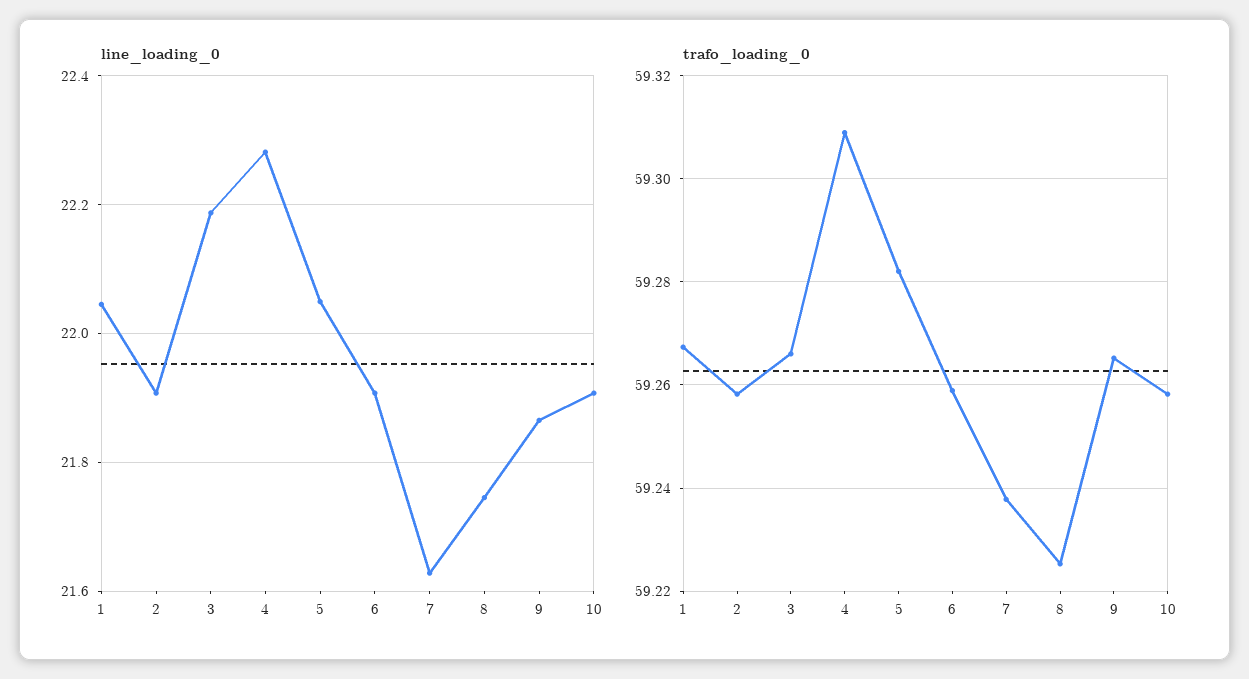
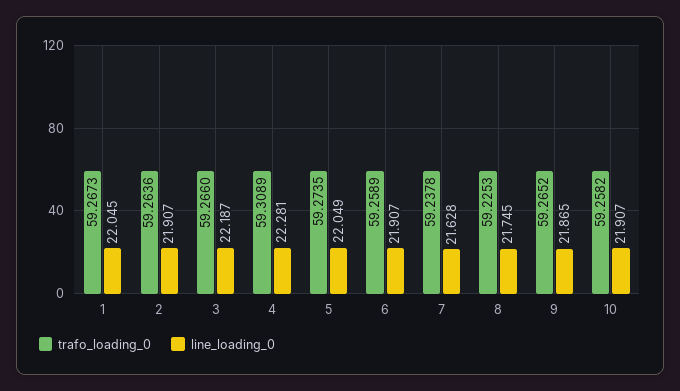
trafo_loading_0, 2: 59.258 -> 59.2636
trafo_loading_0, 5: 59.282 -> 59.2735

